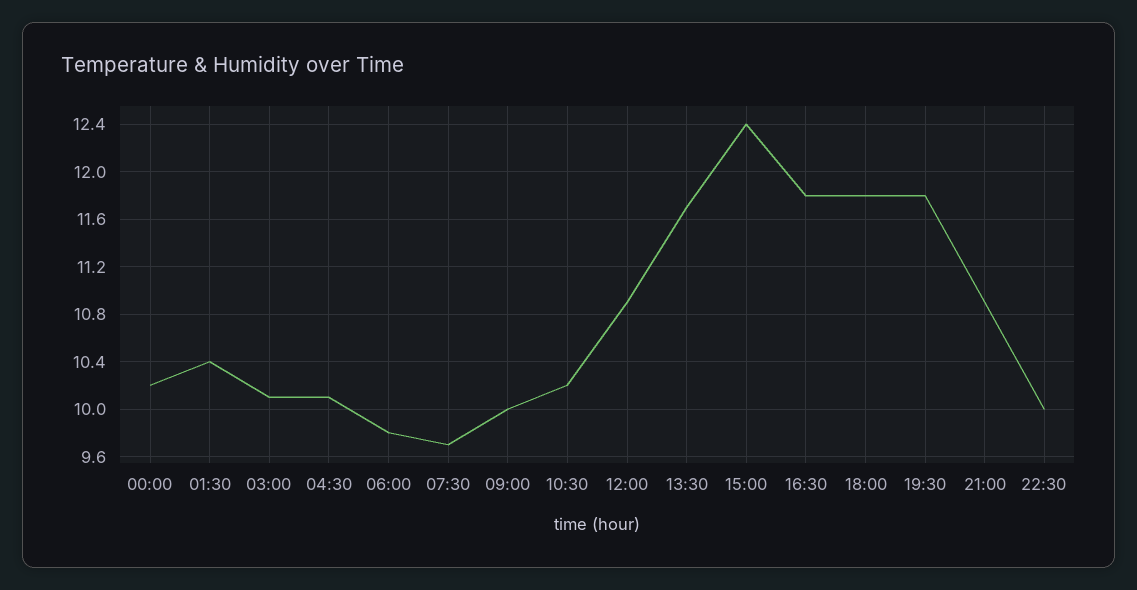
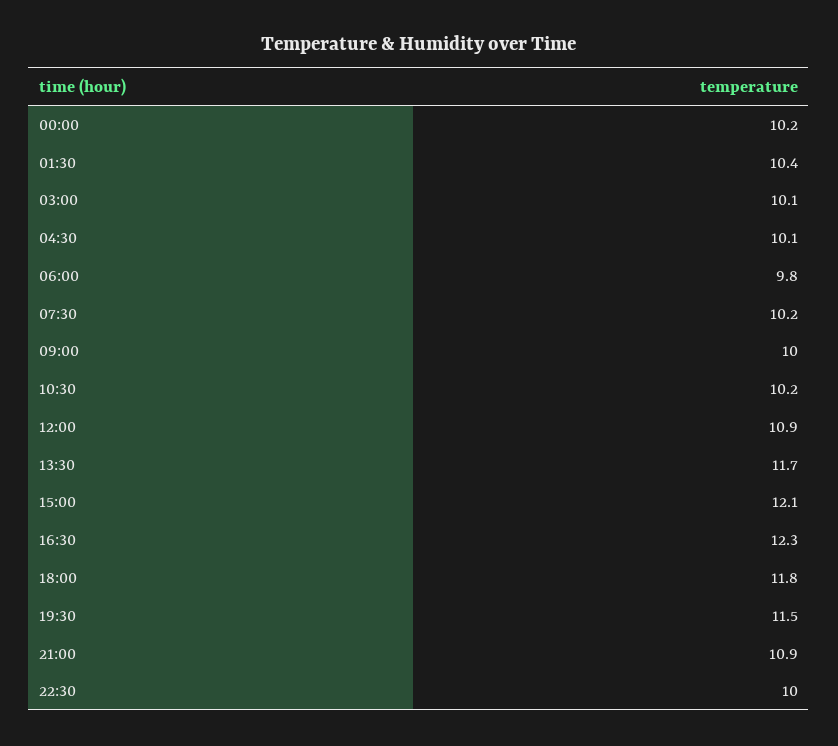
07:30: 9.7 -> 10.2
15:00: 12.4 -> 12.1
16:30: 11.8 -> 12.3
19:30: 11.8 -> 11.5

